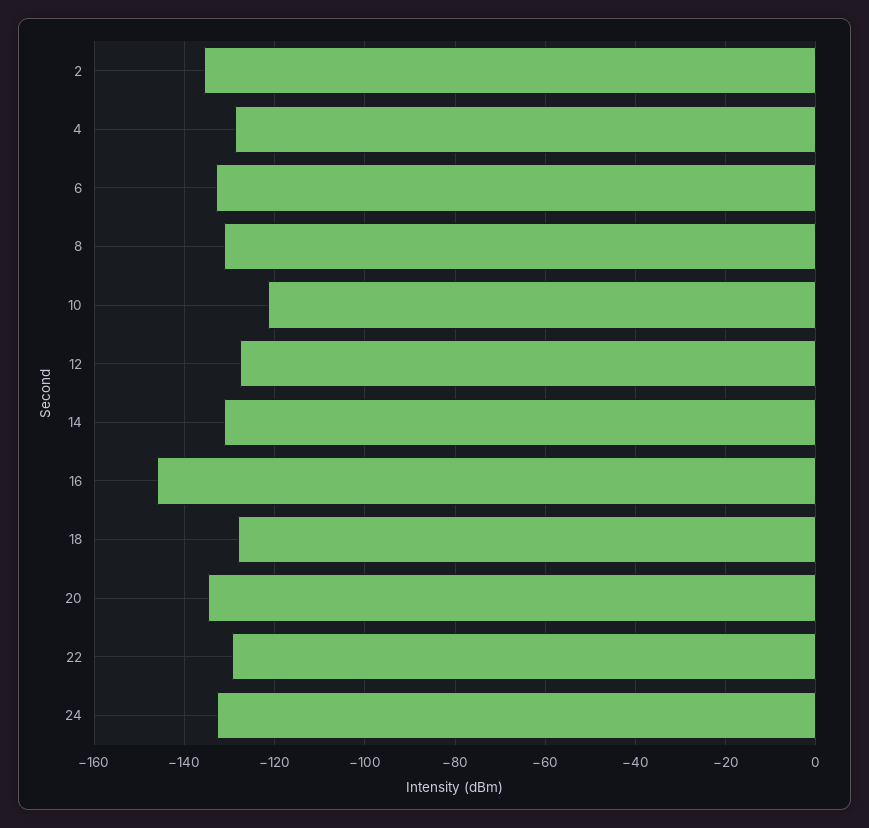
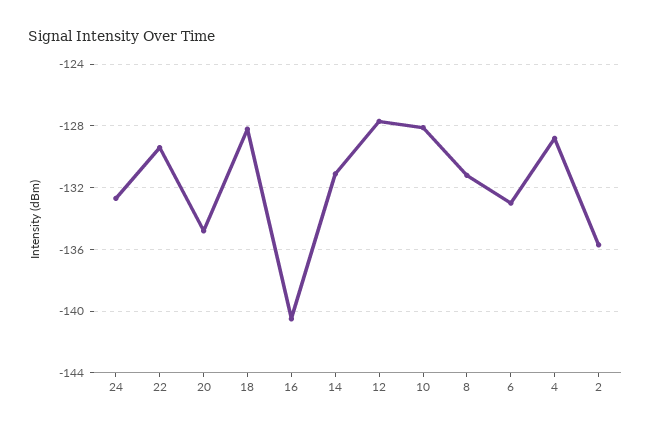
10: -122 -> -128
16: -146 -> -140.5

